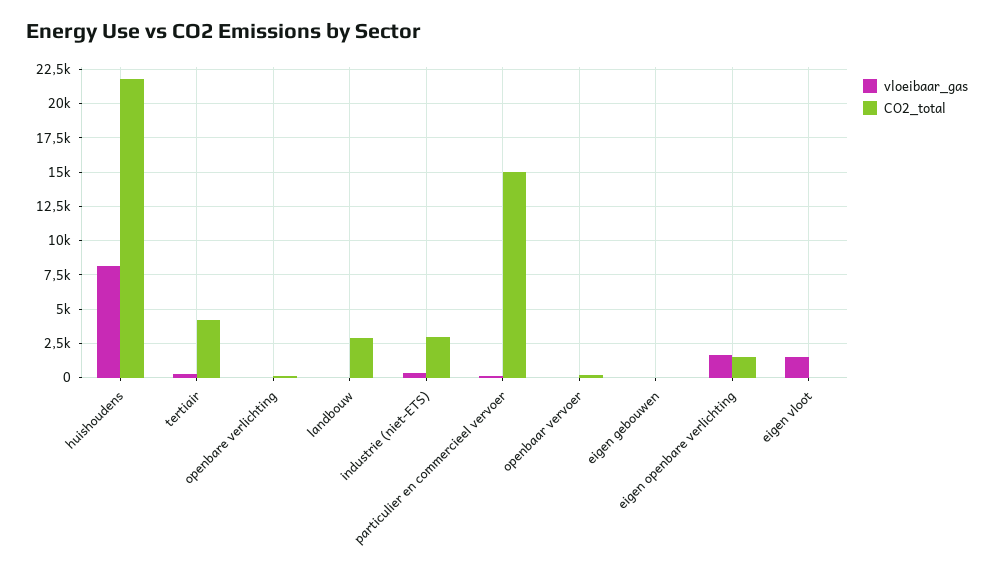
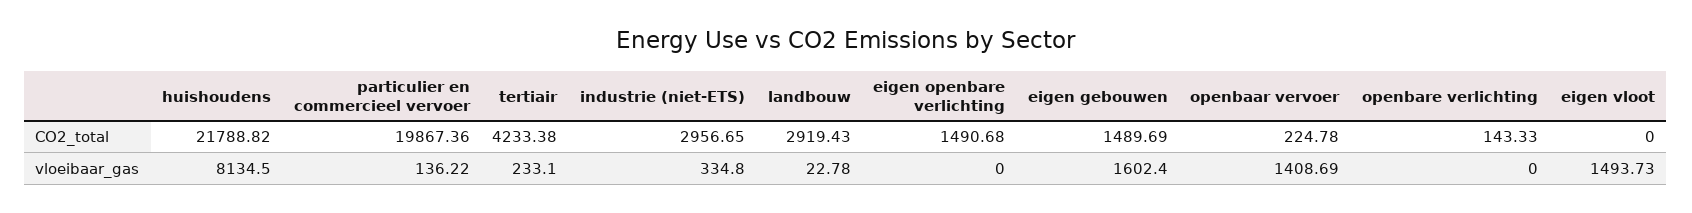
CO2_total, particulier en commercieel vervoer: 15000 -> 19867.36
vloeibaar_gas, openbaar vervoer: 0 -> 1408.69
vloeibaar_gas, eigen gebouwen: 0 -> 1602.4
CO2_total, eigen gebouwen: 0 -> 1489.69
vloeibaar_gas, eigen openbare verlichting: 1500 -> 0

